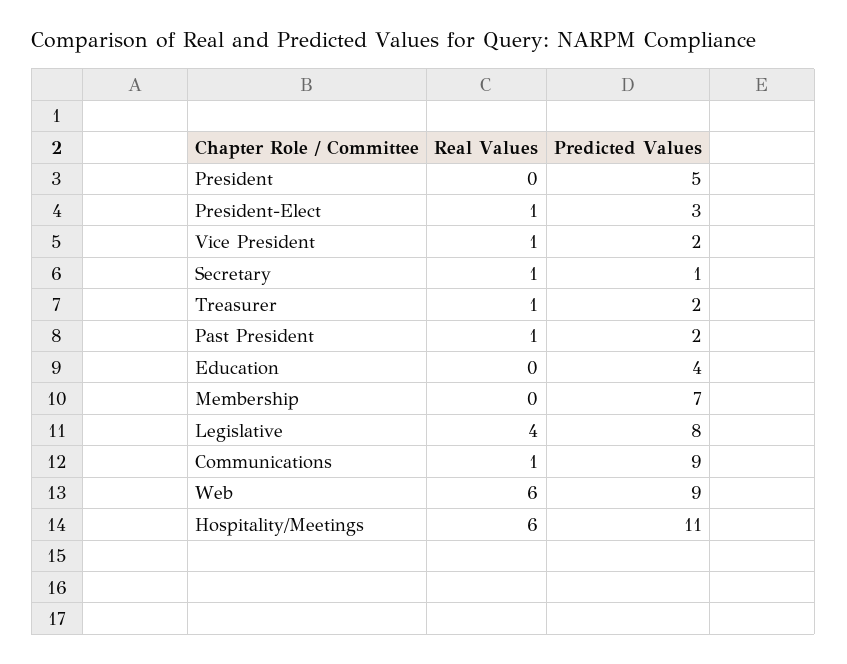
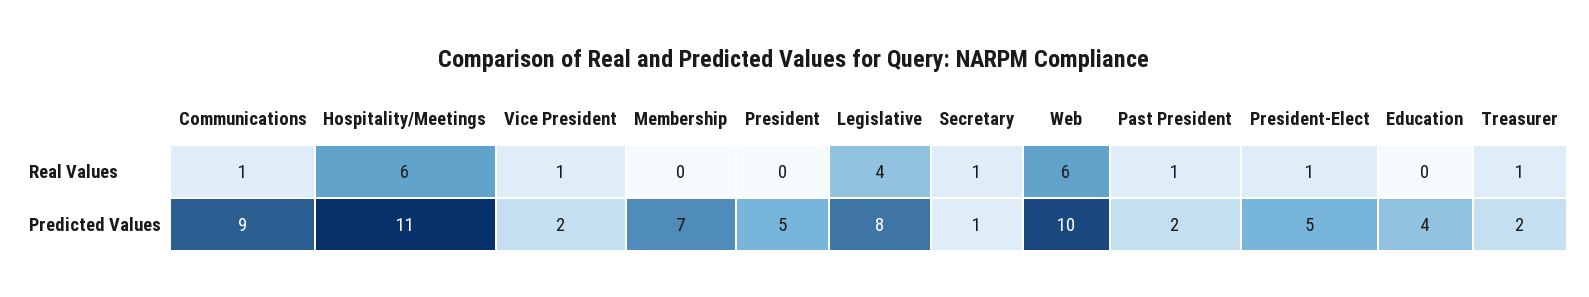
Predicted Values, President-Elect: 3 -> 5
Predicted Values, Web: 9 -> 10

